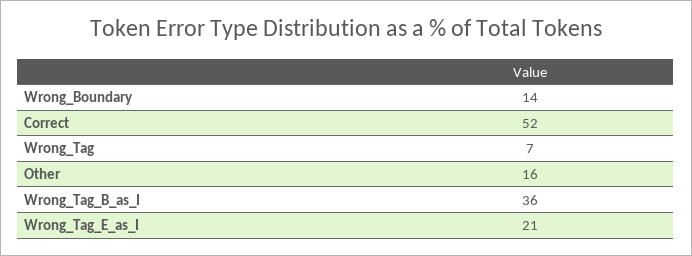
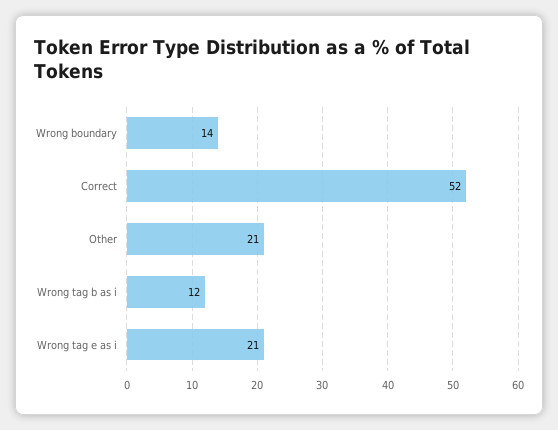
Wrong_Tag: 7 -> none
Other: 16 -> 21
Wrong_Tag_B_as_I: 36 -> 12

